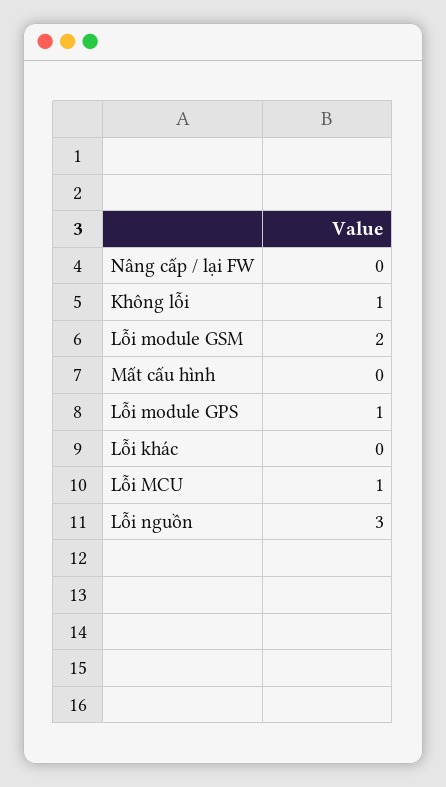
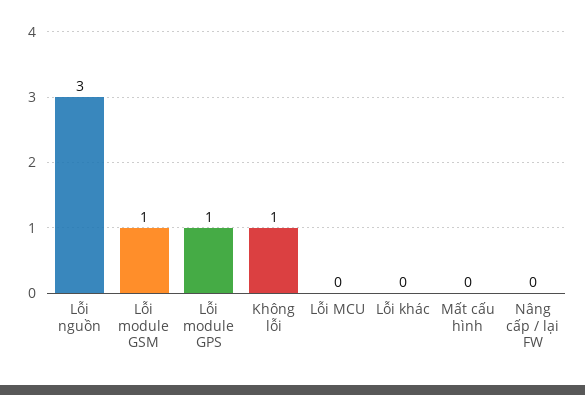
Lỗi module GSM: 2 -> 1
Lỗi MCU: 1 -> 0

